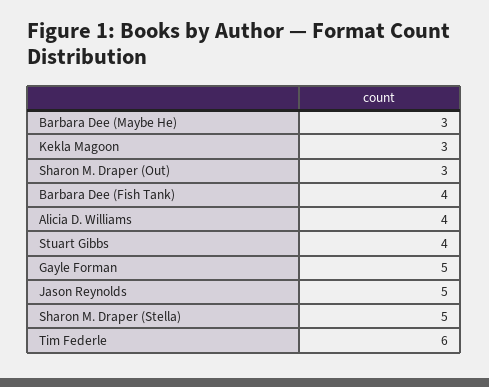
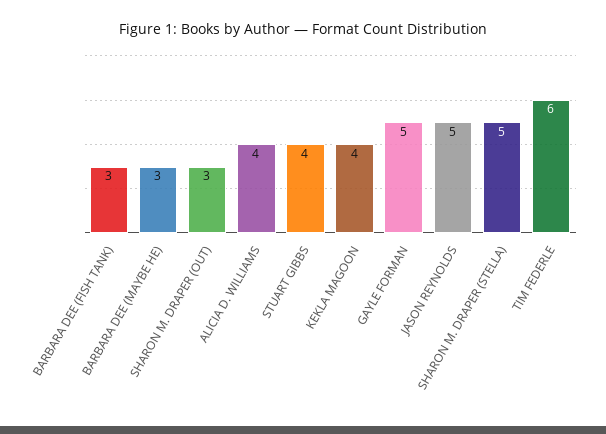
Kekla Magoon: 3 -> 4
Barbara Dee (Fish Tank): 4 -> 3

